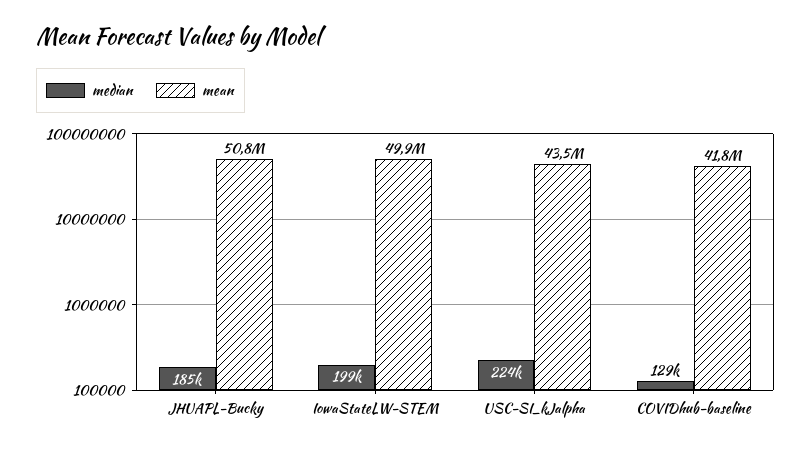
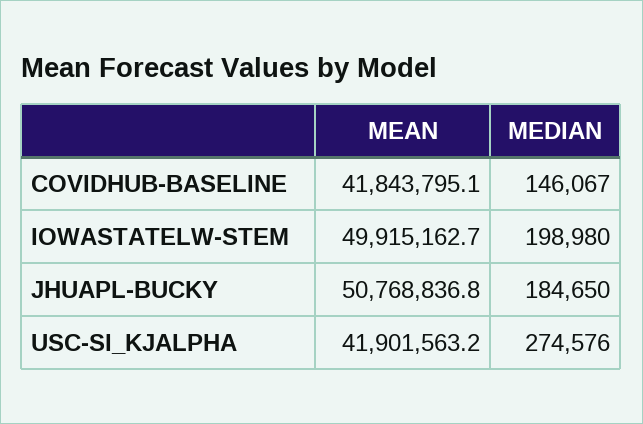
median, USC-SI_kJalpha: 224000 -> 274576
mean, USC-SI_kJalpha: 43500000 -> 41901563.2
median, COVIDhub-baseline: 129000 -> 146067

